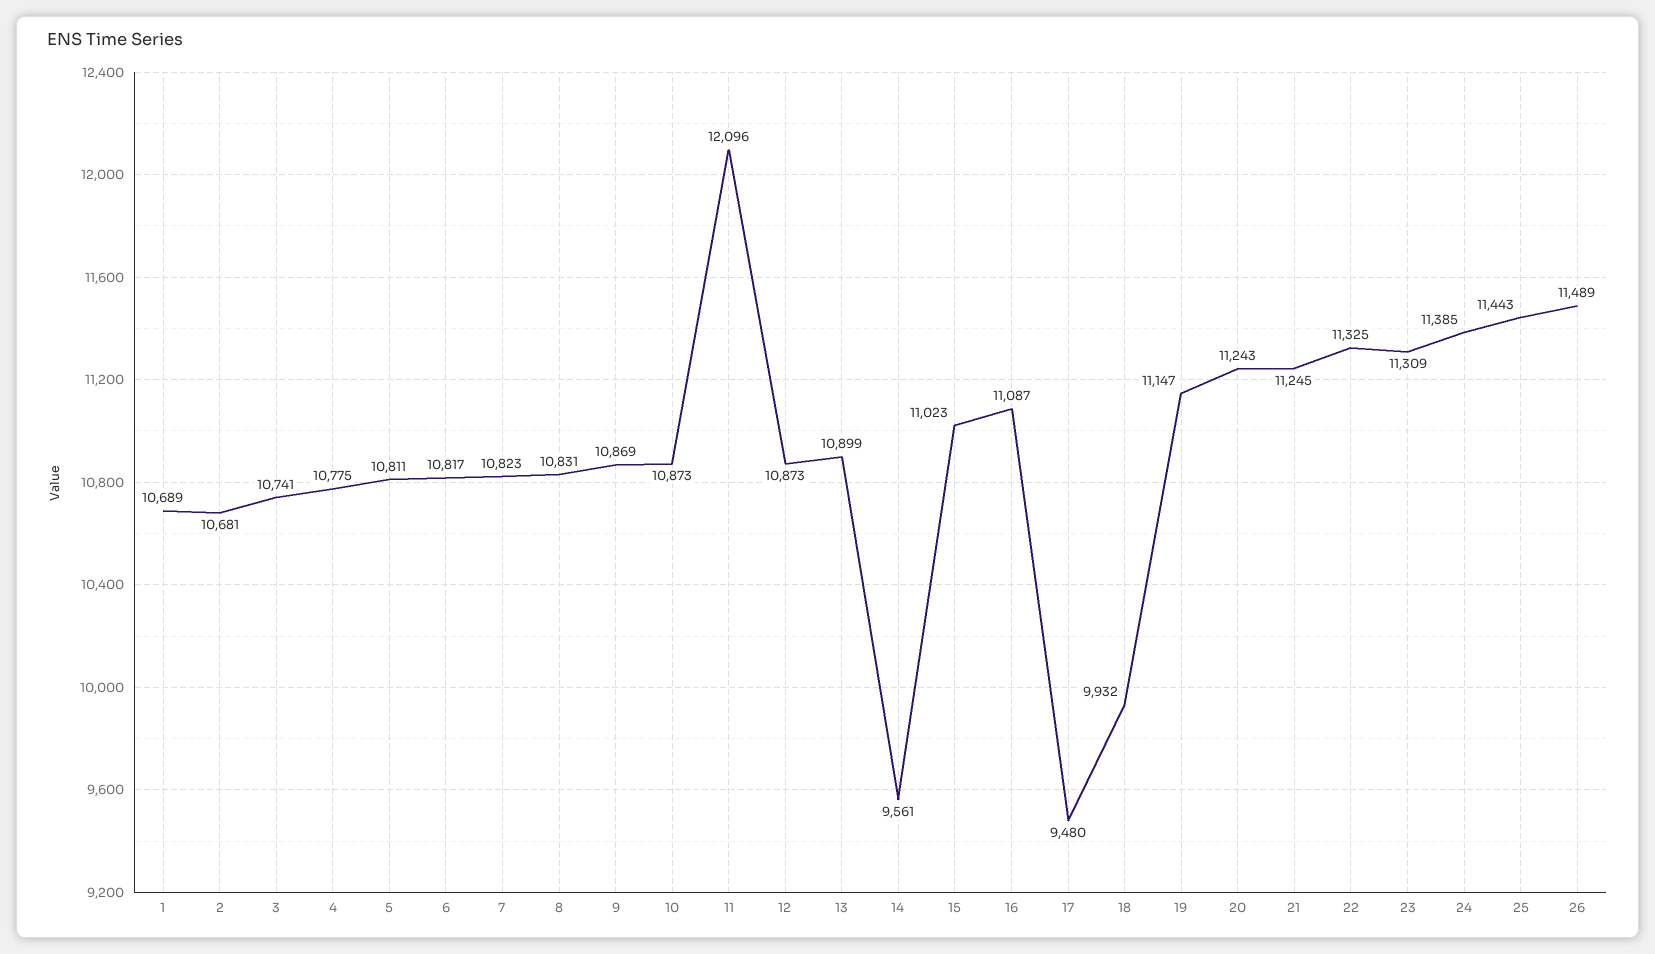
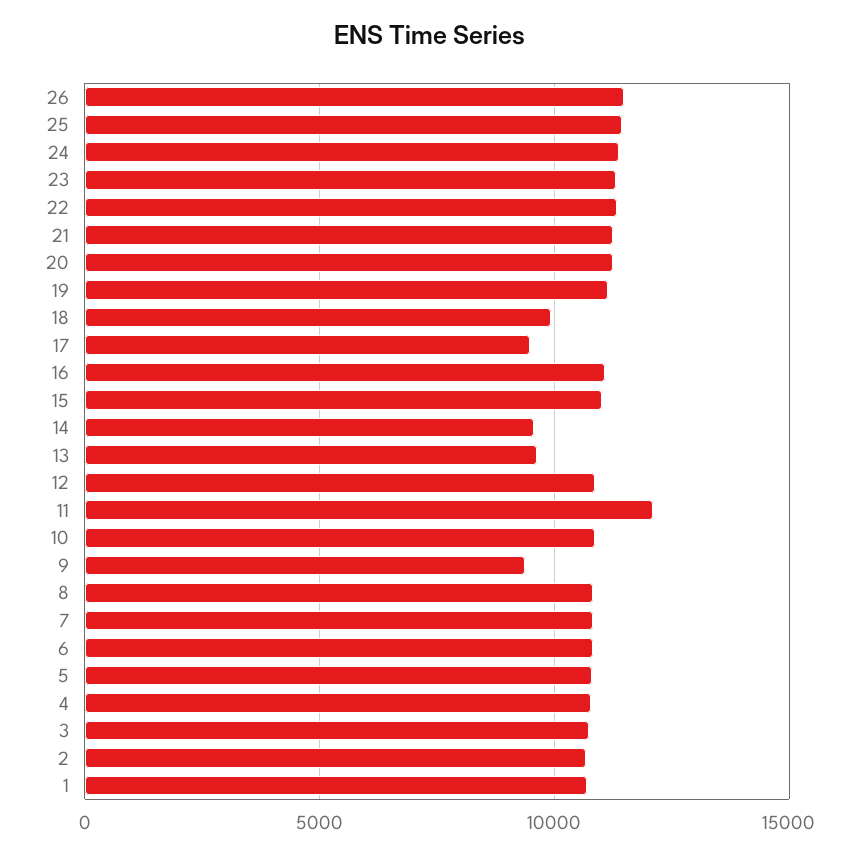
9: 10869 -> 9500
13: 10899 -> 9500

